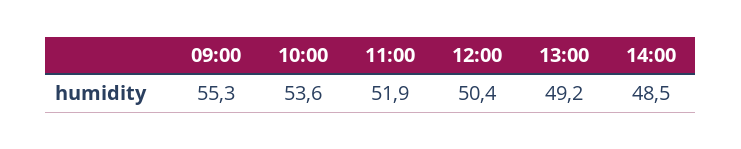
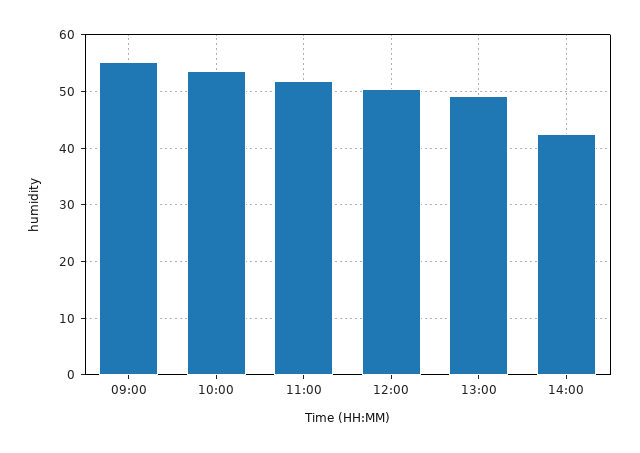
14:00: 48.5 -> 42

